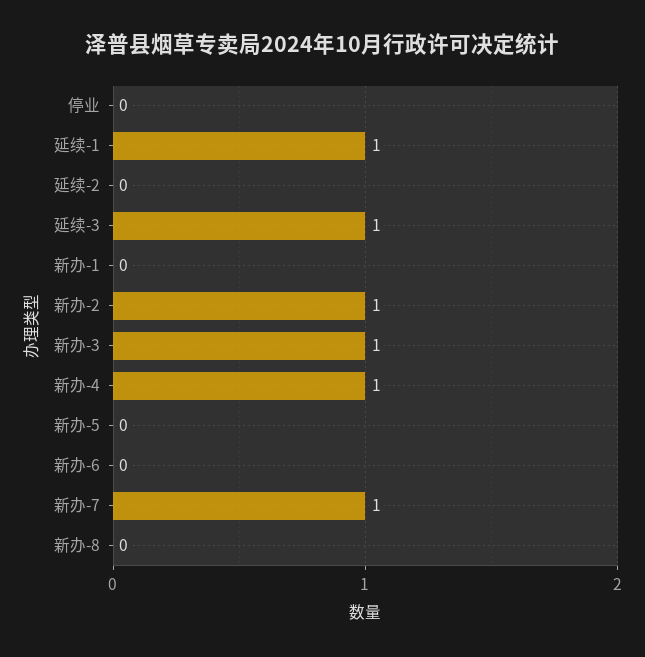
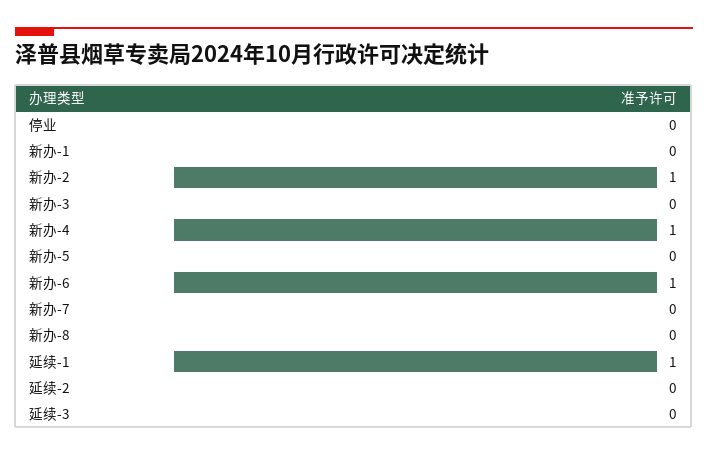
延续-3: 1 -> 0
新办-3: 1 -> 0
新办-6: 0 -> 1
新办-7: 1 -> 0

